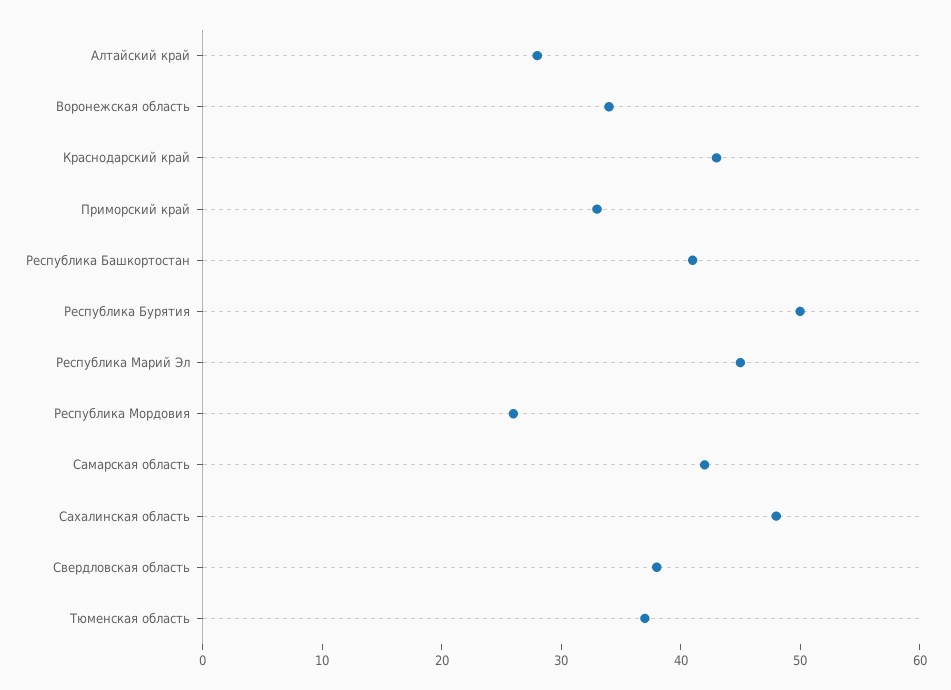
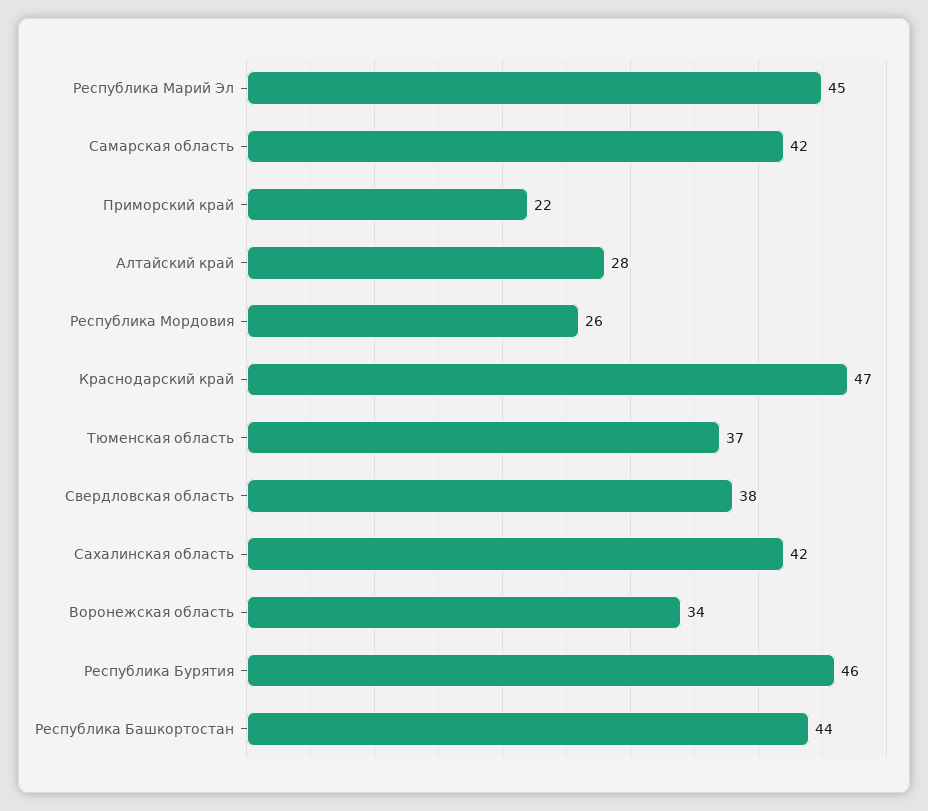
Краснодарский край: 43 -> 47
Приморский край: 33 -> 22
Республика Башкортостан: 41 -> 44
Республика Бурятия: 50 -> 46
Сахалинская область: 48 -> 42

